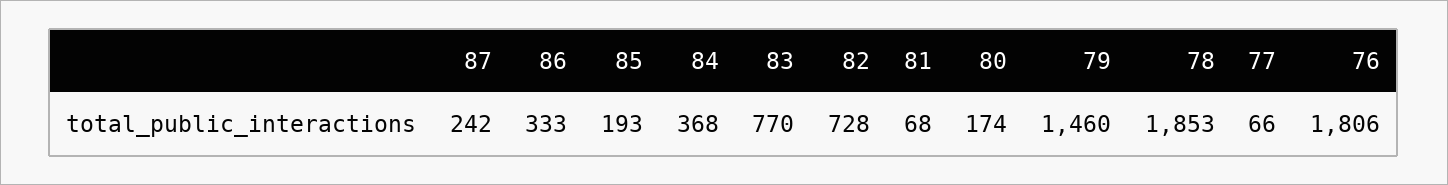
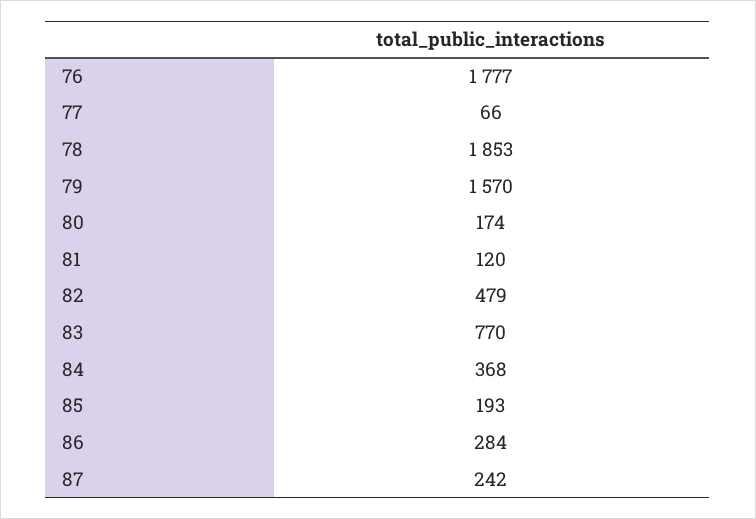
86: 333 -> 284
82: 728 -> 479
81: 68 -> 120
79: 1460 -> 1570
76: 1806 -> 1777

